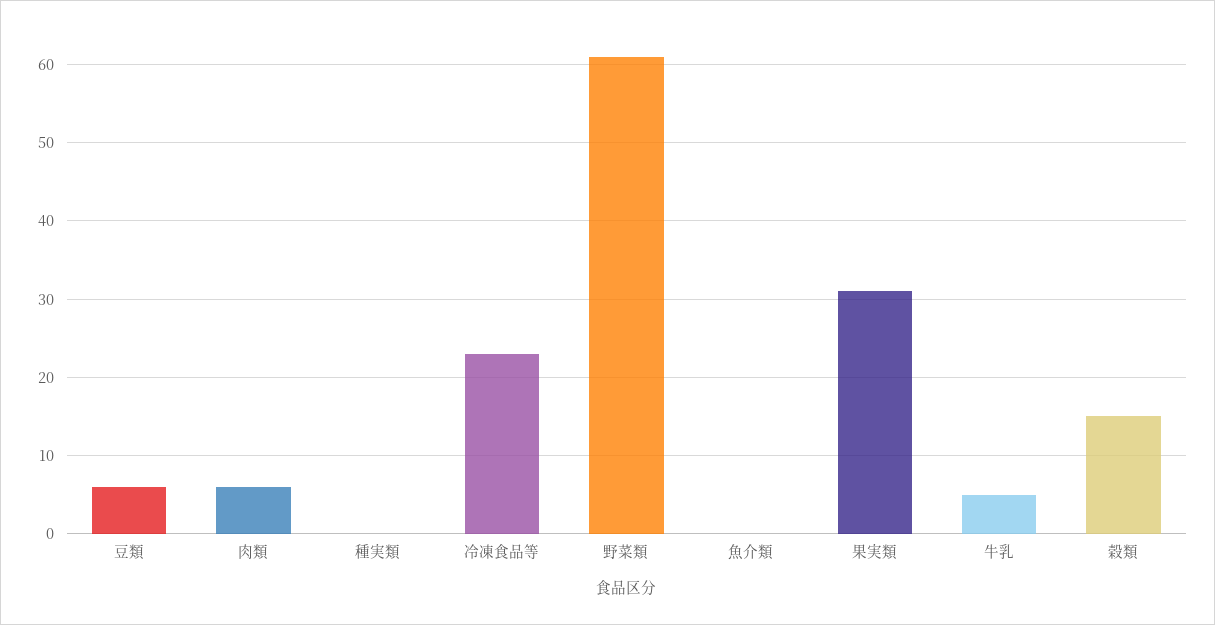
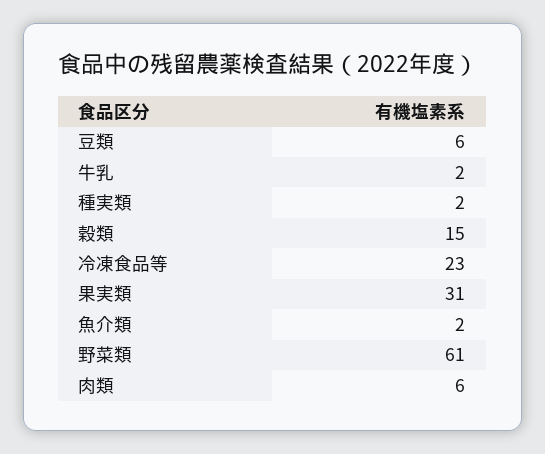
種実類: 0 -> 2
魚介類: 0 -> 2
牛乳: 5 -> 2

